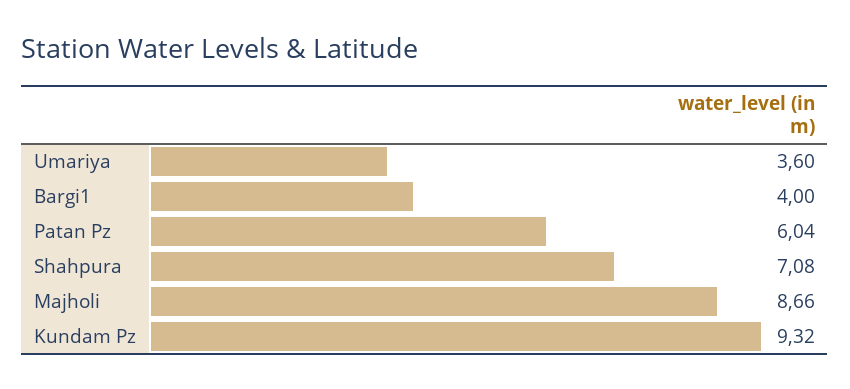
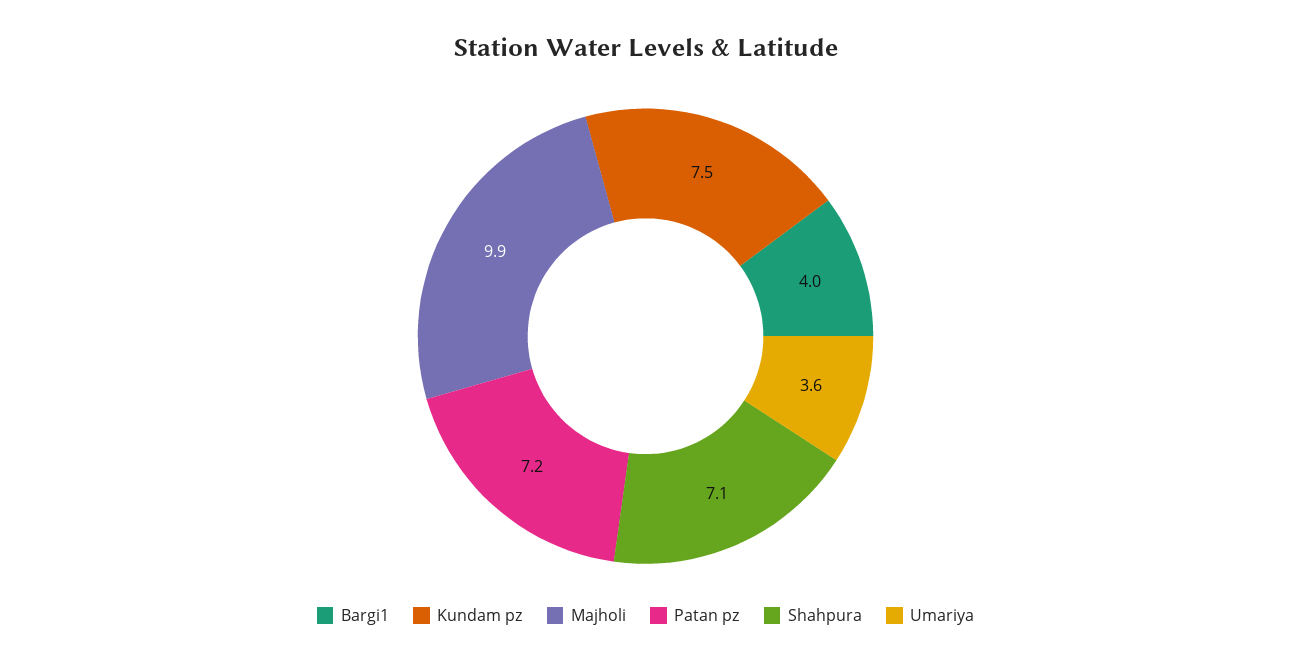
Patan Pz: 6.04 -> 7.2
Majholi: 8.66 -> 9.9
Kundam Pz: 9.32 -> 7.5

